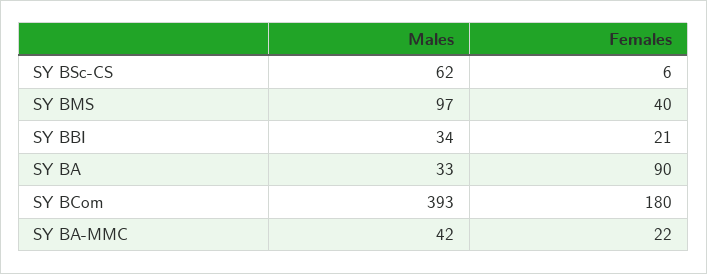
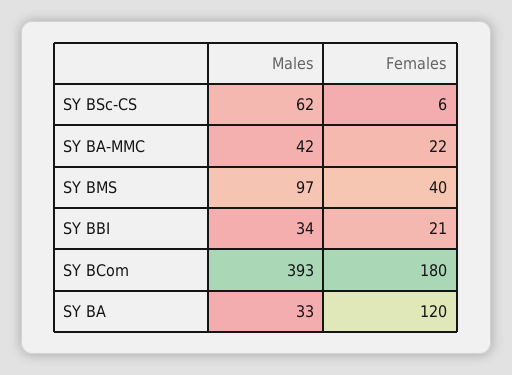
Females, SY BA: 90 -> 120

